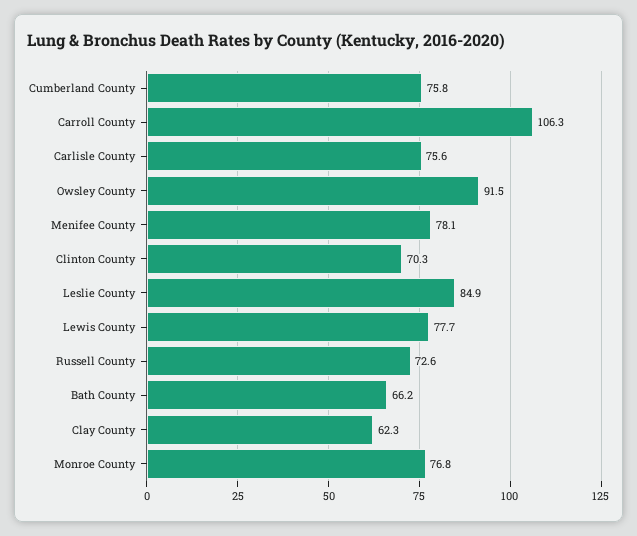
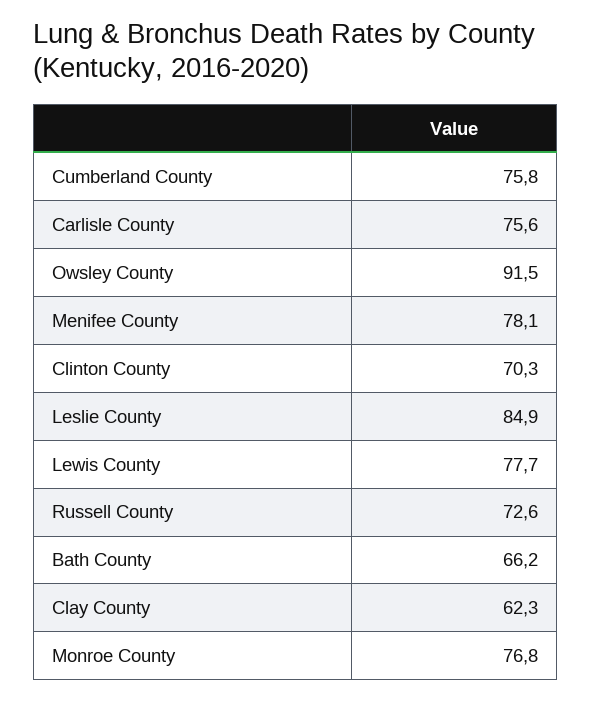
Carroll County: 106.3 -> none

